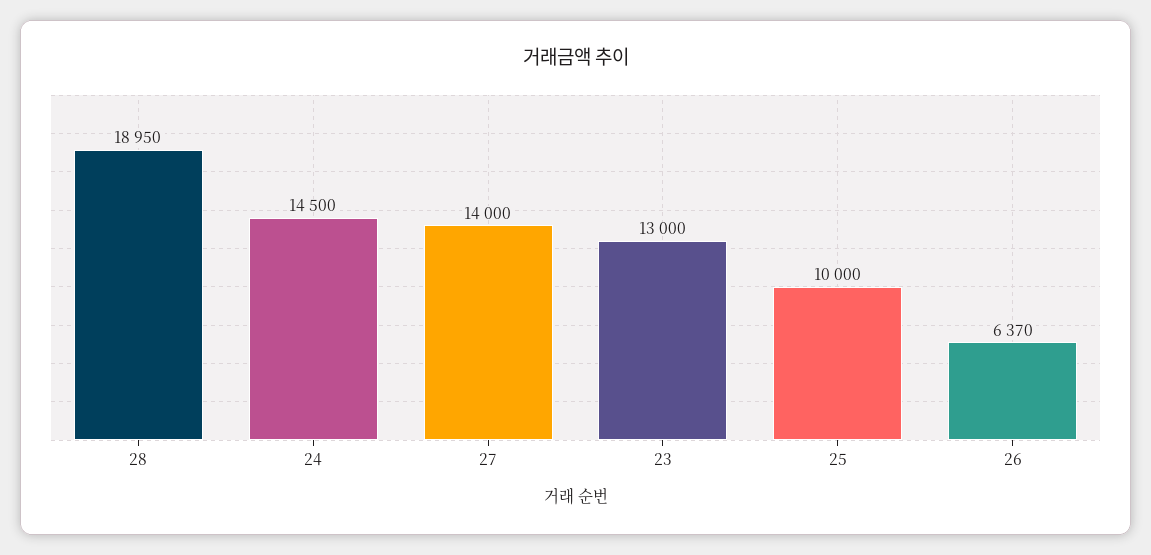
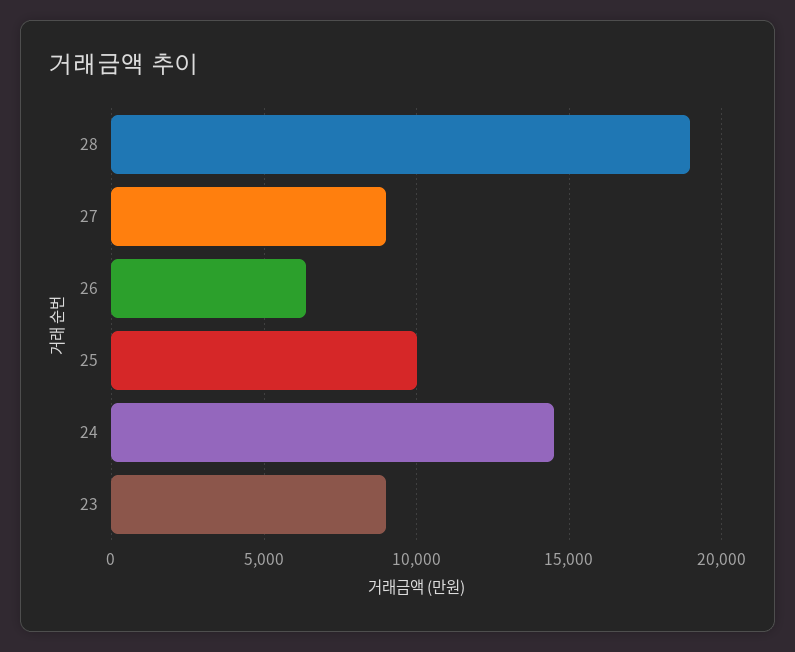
27: 14000 -> 9000
23: 13000 -> 9000

